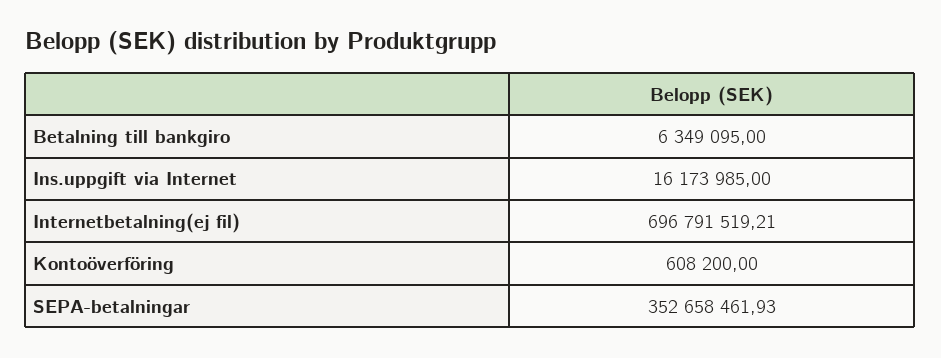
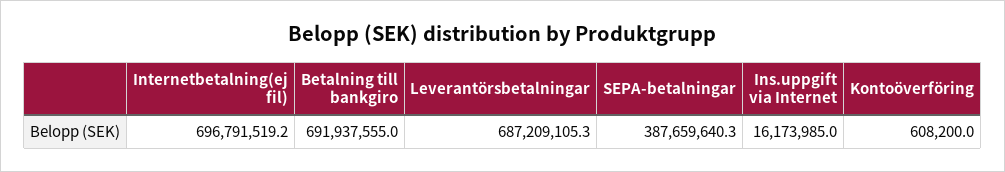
Betalning till bankgiro: 6349095 -> 691937555
SEPA-betalningar: 352658461.93 -> 387659640.3
Leverantörsbetalningar: none -> 687209105.3

